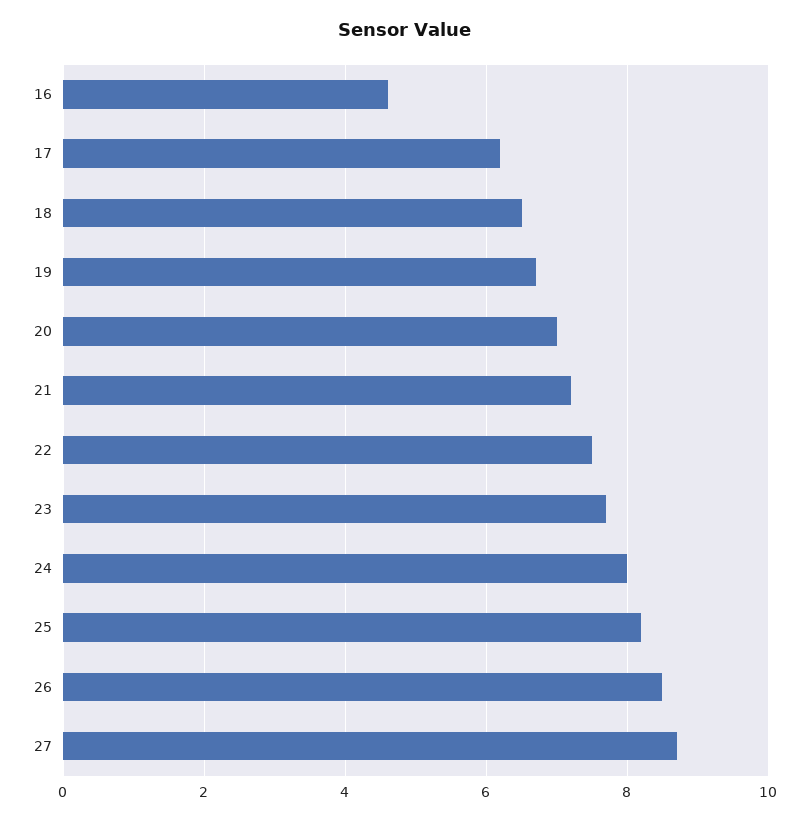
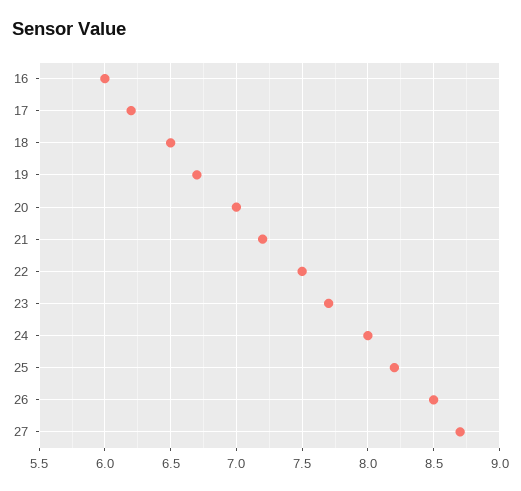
16: 4.5 -> 6

